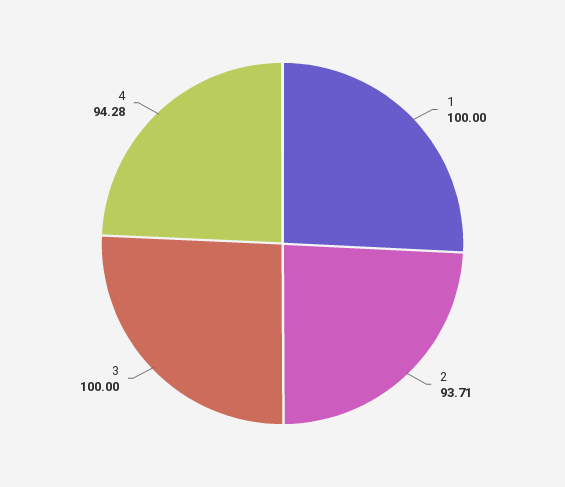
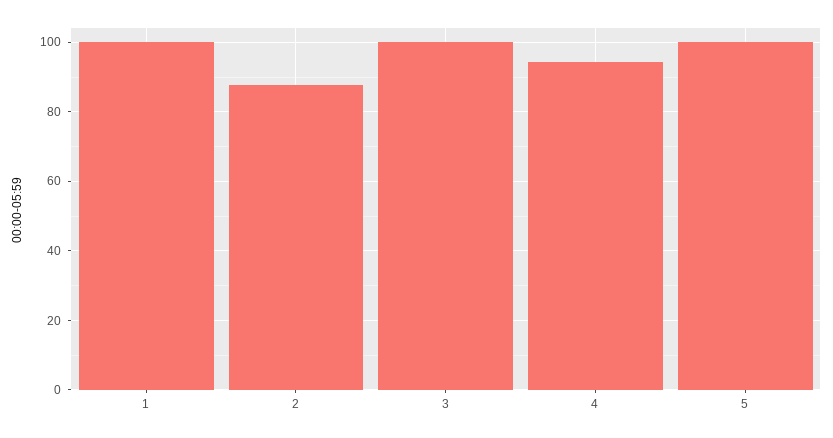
2: 93.71 -> 88
5: none -> 100

